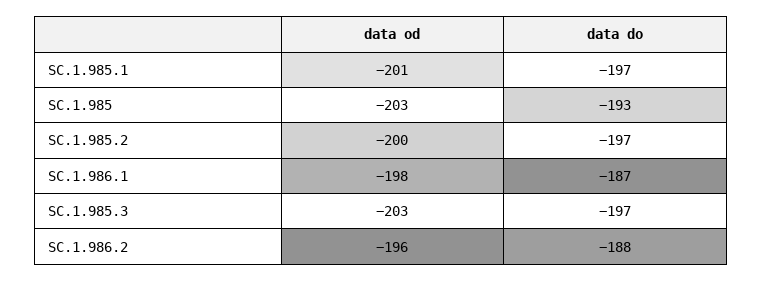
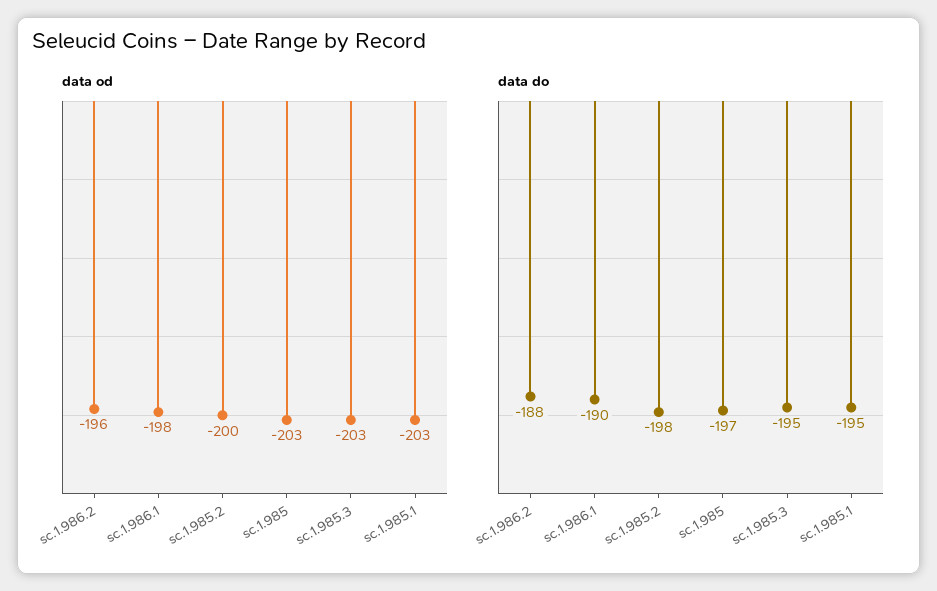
data od, SC.1.985.1: -201 -> -203
data do, SC.1.985.1: -197 -> -195
data do, SC.1.985: -193 -> -197
data do, SC.1.985.2: -197 -> -198
data do, SC.1.986.1: -187 -> -190
data do, SC.1.985.3: -197 -> -195

